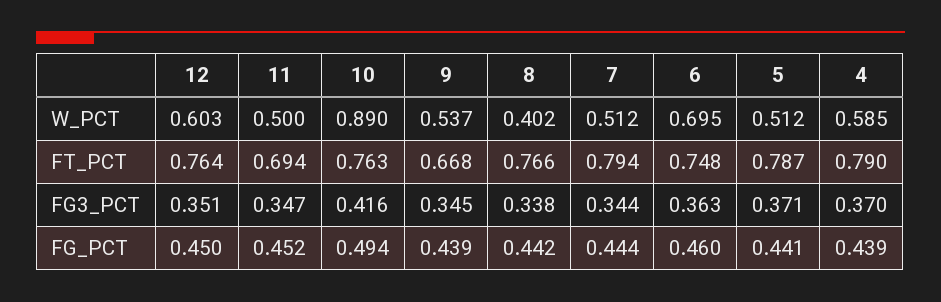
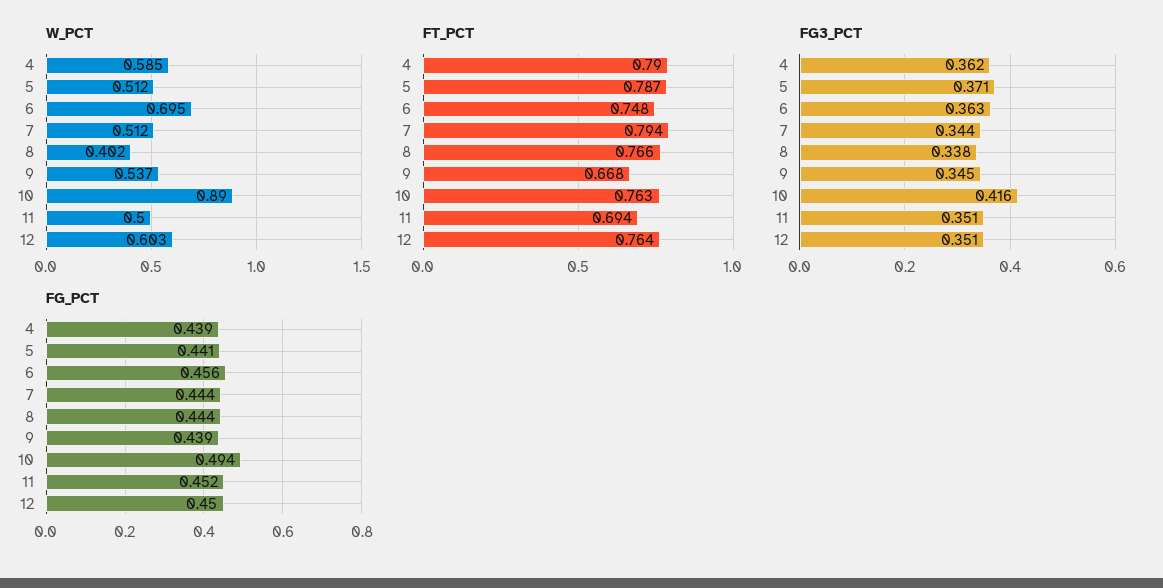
FG3_PCT, 11: 0.347 -> 0.351
FG3_PCT, 4: 0.37 -> 0.362
FG_PCT, 8: 0.442 -> 0.444
FG_PCT, 6: 0.46 -> 0.456

